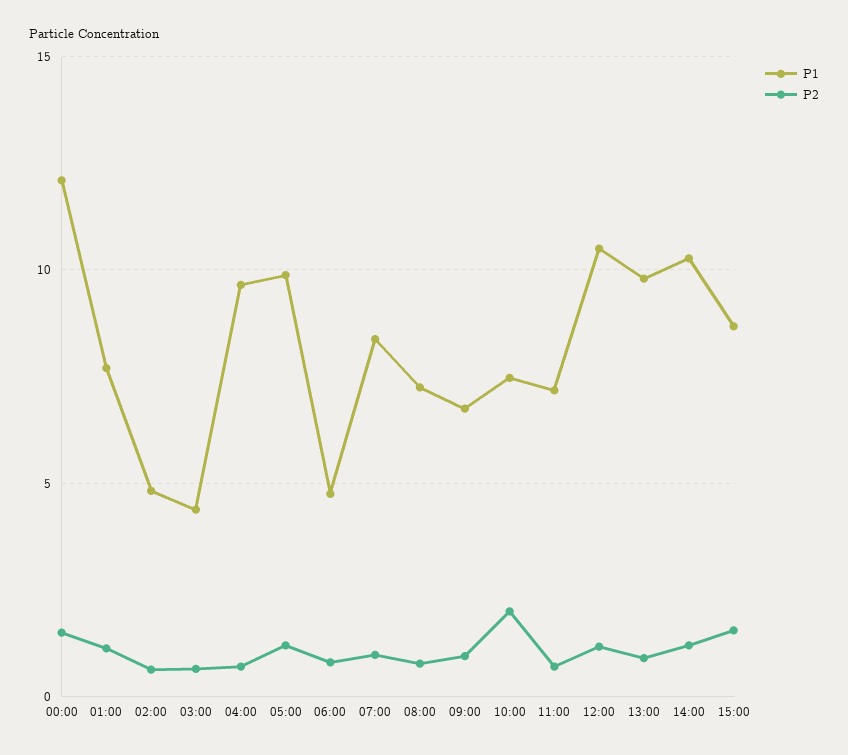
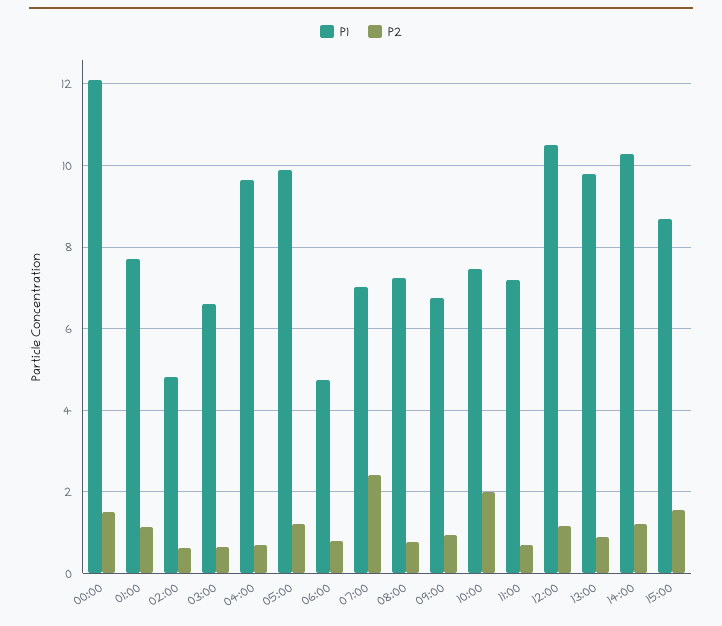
P1, 03:00: 4.5 -> 6.6
P1, 07:00: 8.5 -> 7
P2, 07:00: 1 -> 2.4

